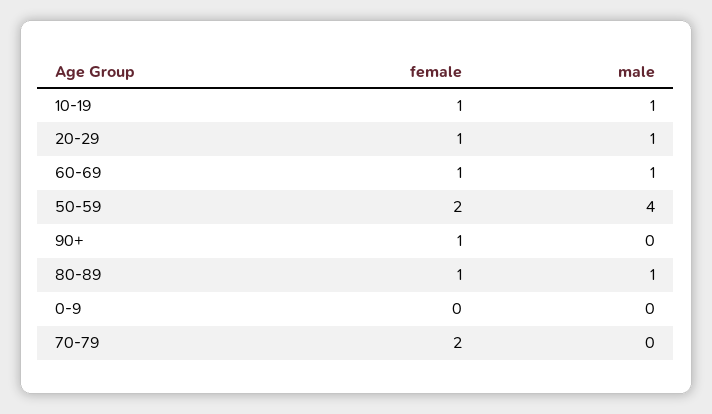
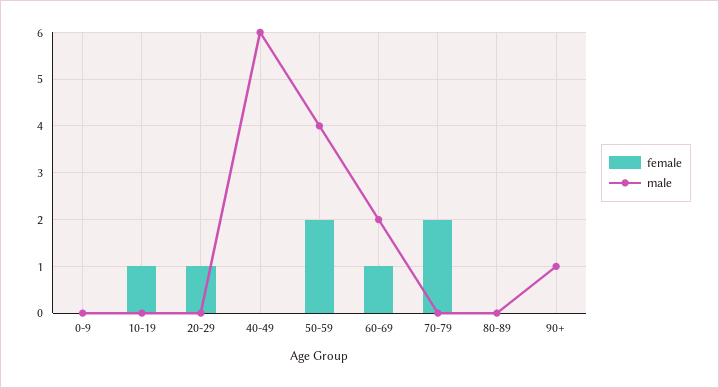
male, 10-19: 1 -> 0
male, 20-29: 1 -> 0
male, 60-69: 1 -> 2
female, 90+: 1 -> 0
male, 90+: 0 -> 1
female, 80-89: 1 -> 0
male, 80-89: 1 -> 0
female, 40-49: none -> 0
male, 40-49: none -> 6

